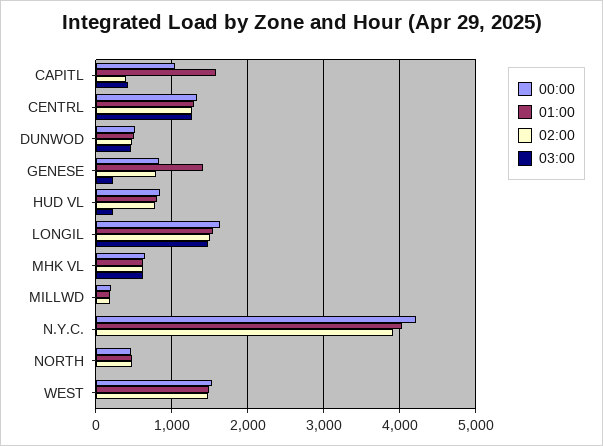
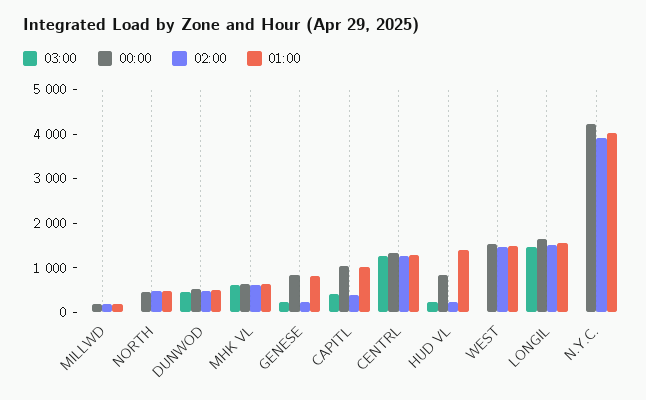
01:00, CAPITL: 1600 -> 1000
01:00, GENESE: 1400 -> 800
02:00, GENESE: 800 -> 200
01:00, HUD VL: 800 -> 1400
02:00, HUD VL: 800 -> 200

